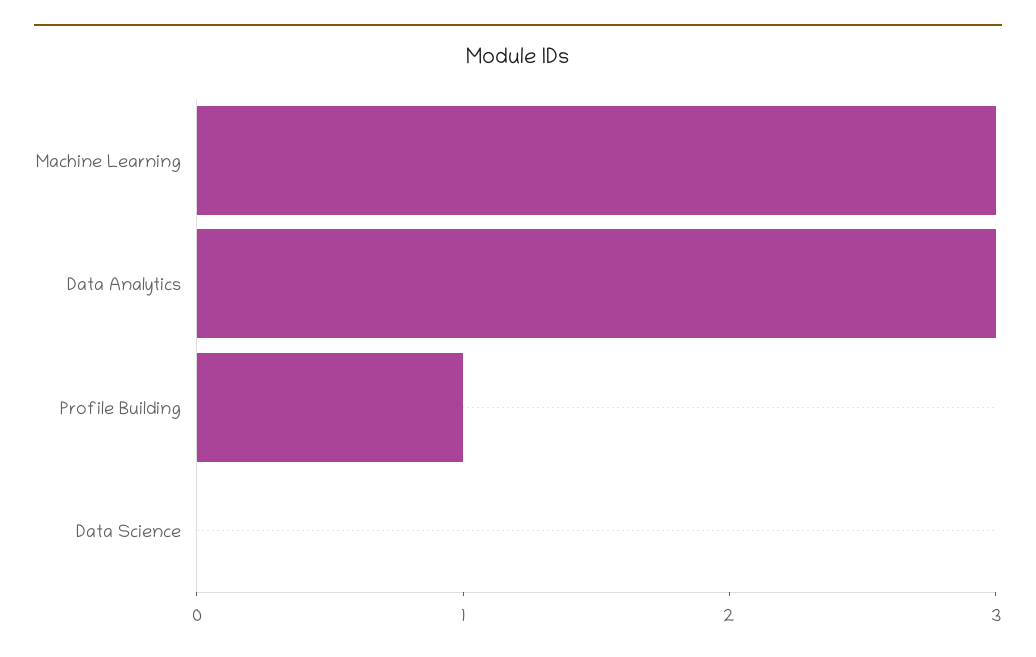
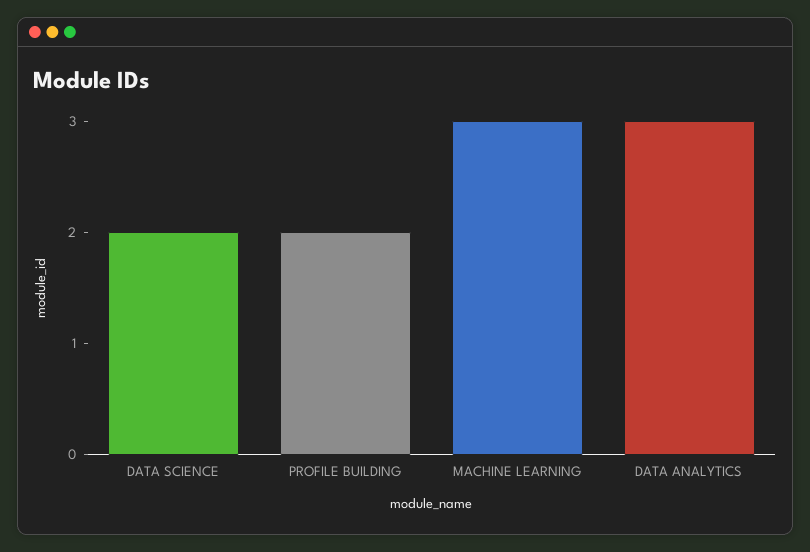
Profile Building: 1 -> 2
Data Science: 0 -> 2

